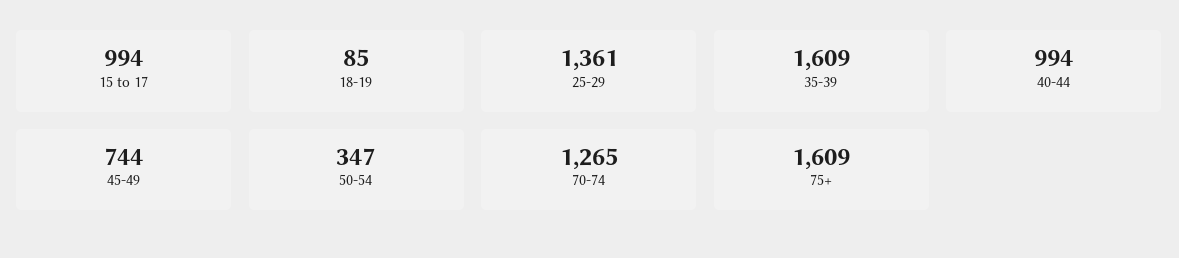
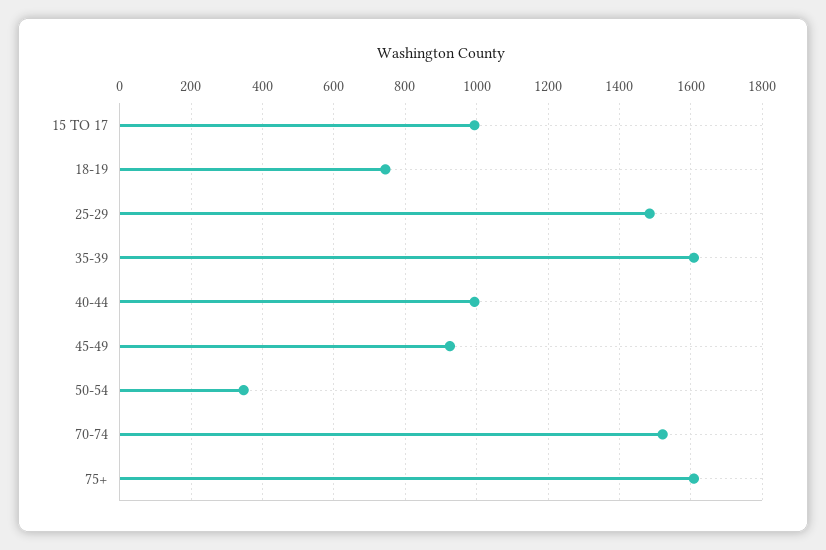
18-19: 85 -> 740
25-29: 1361 -> 1480
45-49: 744 -> 920
70-74: 1265 -> 1520

